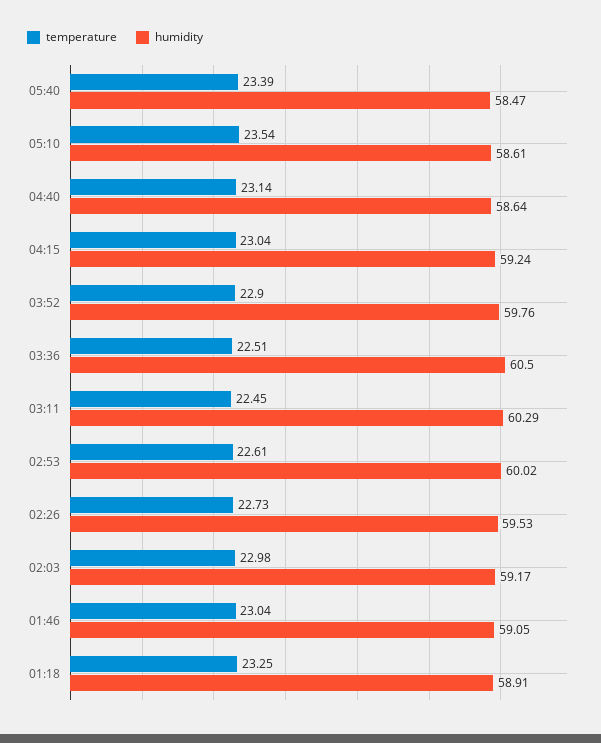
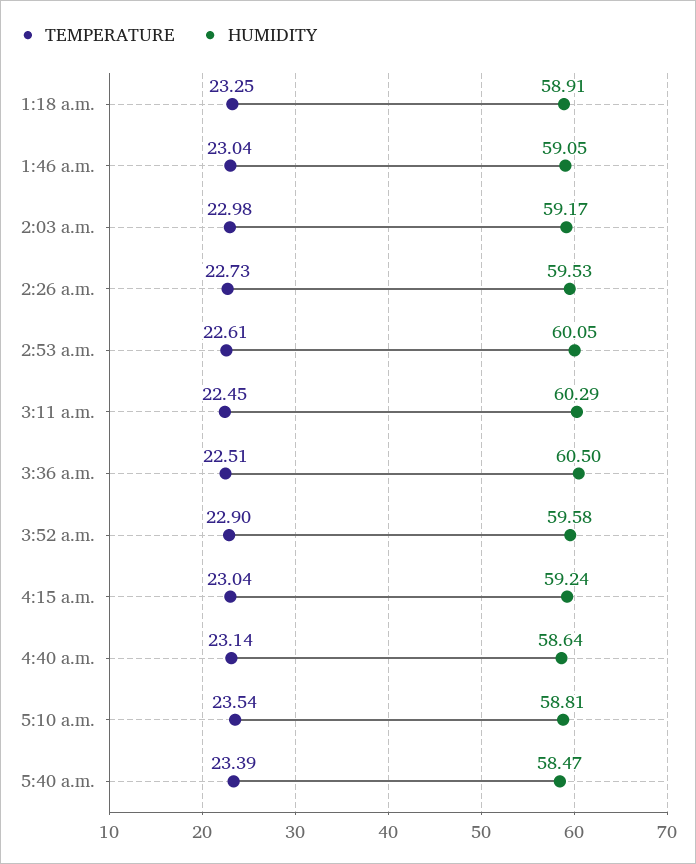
humidity, 05:10: 58.61 -> 58.81
humidity, 03:52: 59.76 -> 59.58
humidity, 02:53: 60.02 -> 60.05

